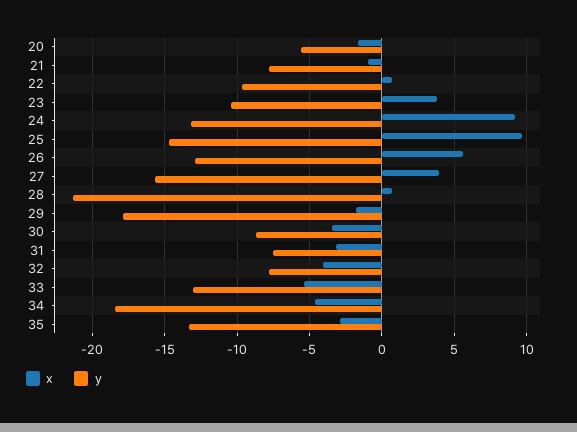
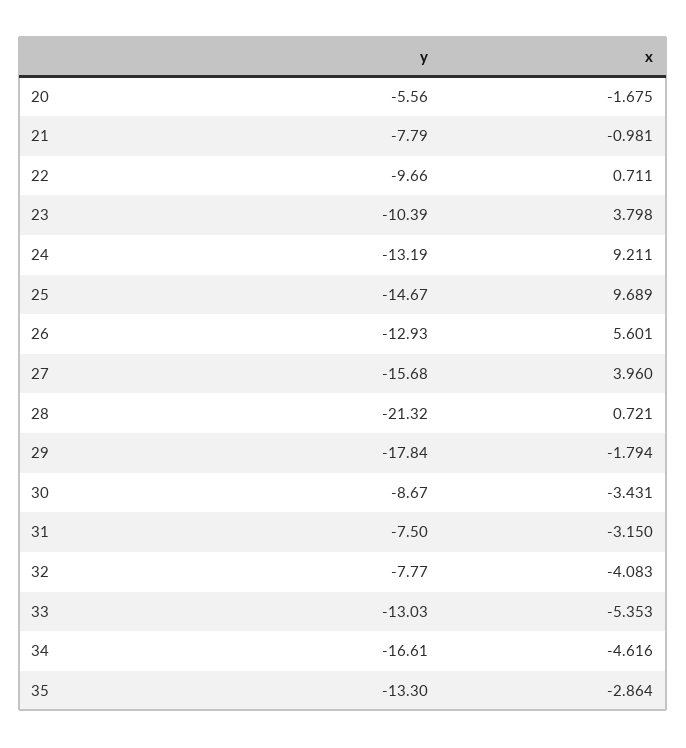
y, 34: -18.5 -> -16.61

